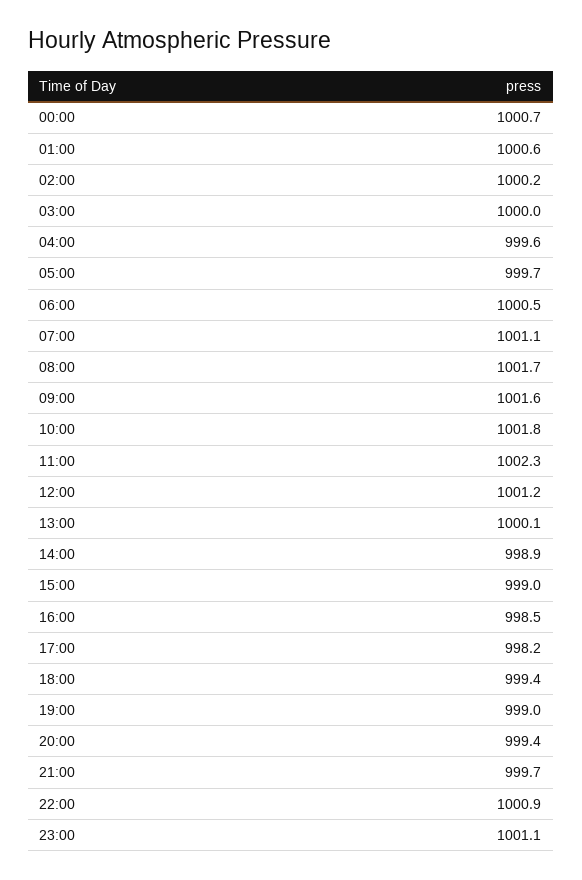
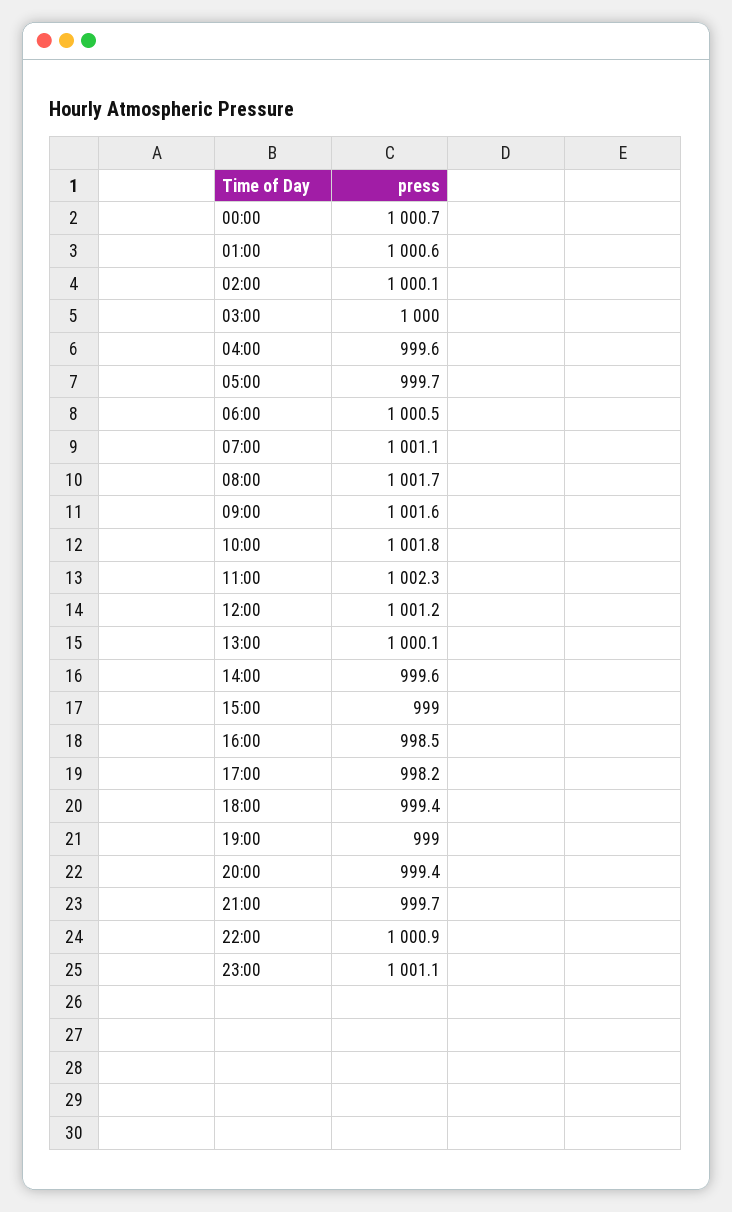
02:00: 1000.2 -> 1000.1
14:00: 998.9 -> 999.6

